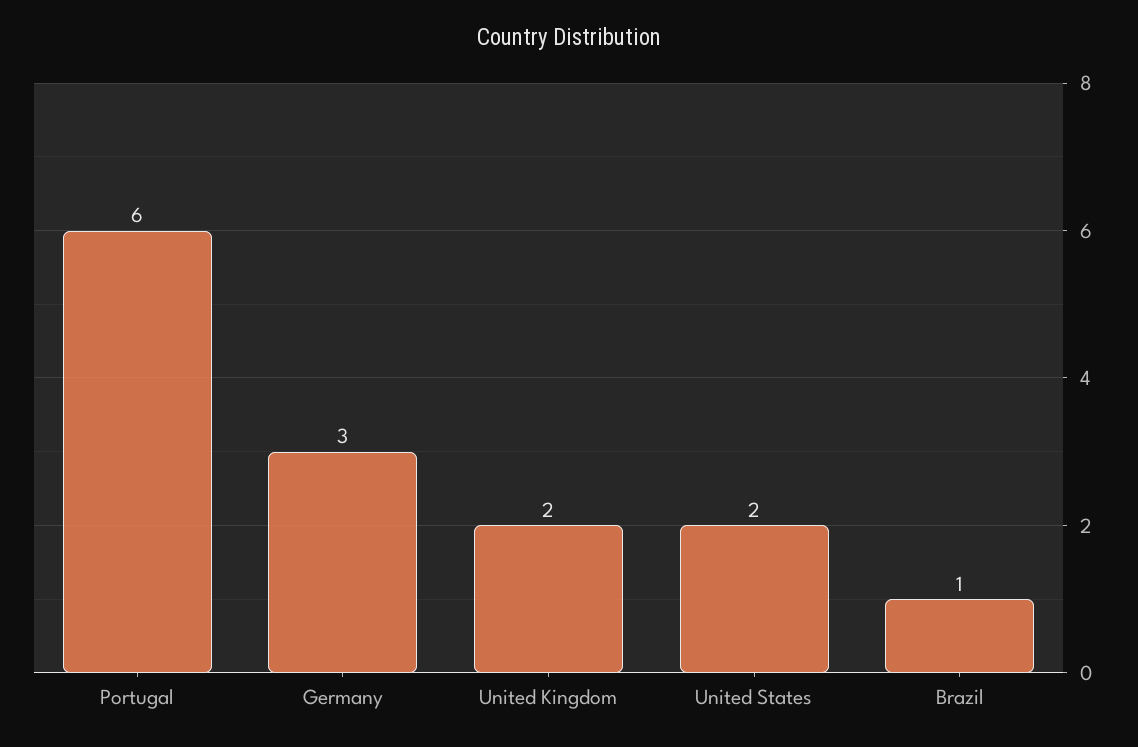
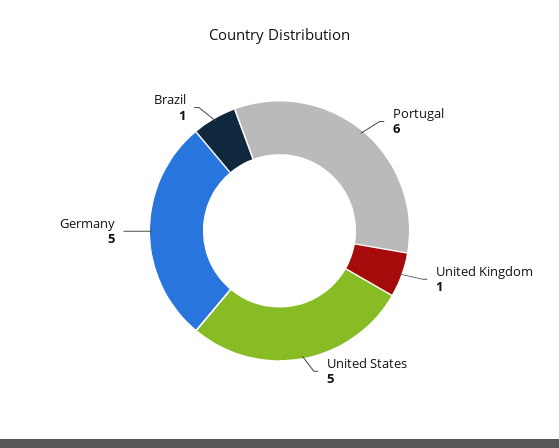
Germany: 3 -> 5
United Kingdom: 2 -> 1
United States: 2 -> 5

